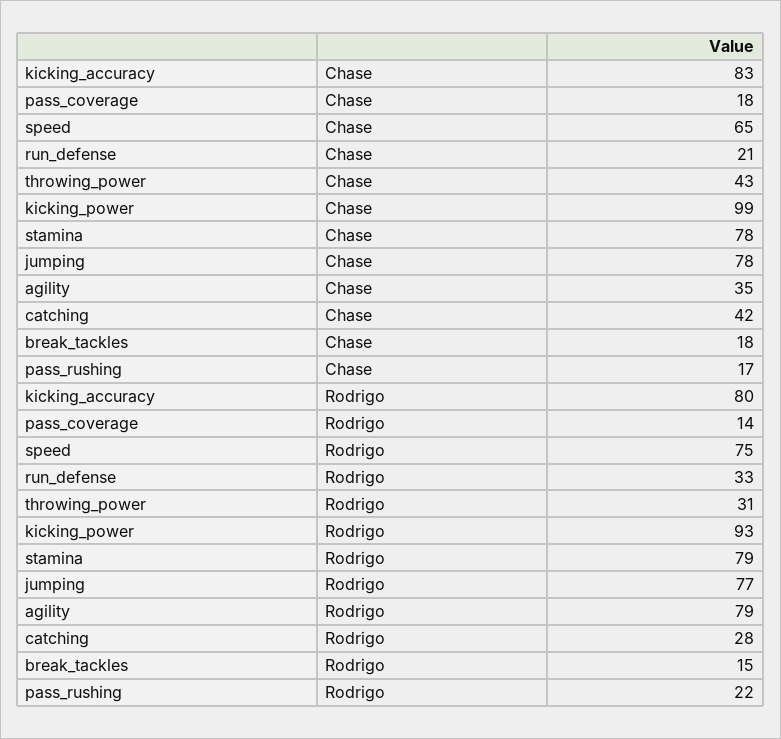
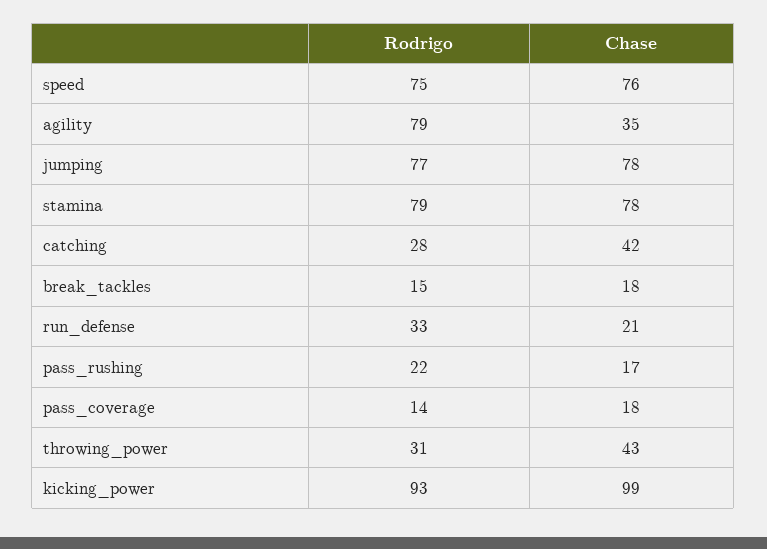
kicking_accuracy, Chase: 83 -> none
speed, Chase: 65 -> 76
kicking_accuracy, Rodrigo: 80 -> none

